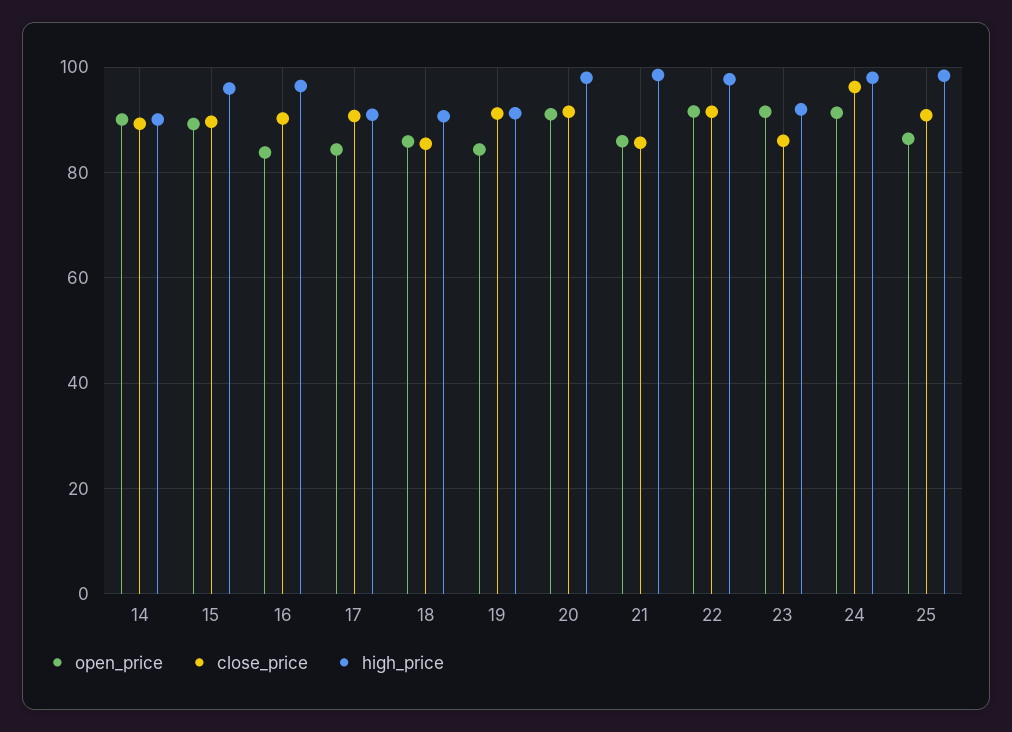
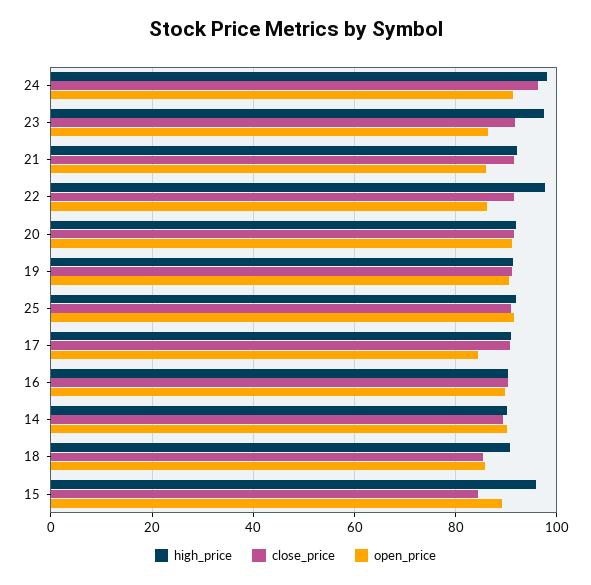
close_price, 15: 90 -> 84
open_price, 16: 84 -> 90
high_price, 16: 96 -> 90
open_price, 19: 84 -> 90
high_price, 20: 98 -> 92
close_price, 21: 86 -> 92
high_price, 21: 98 -> 92
open_price, 22: 92 -> 86
open_price, 23: 92 -> 86
close_price, 23: 86 -> 92
high_price, 23: 92 -> 98
open_price, 25: 86 -> 92
high_price, 25: 98 -> 92

